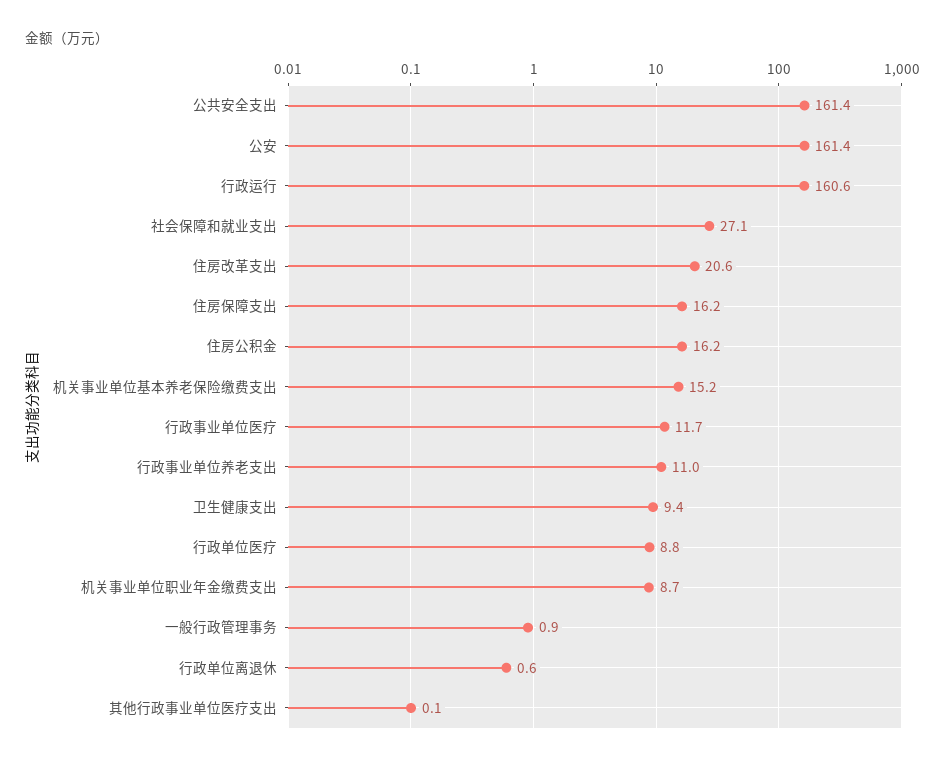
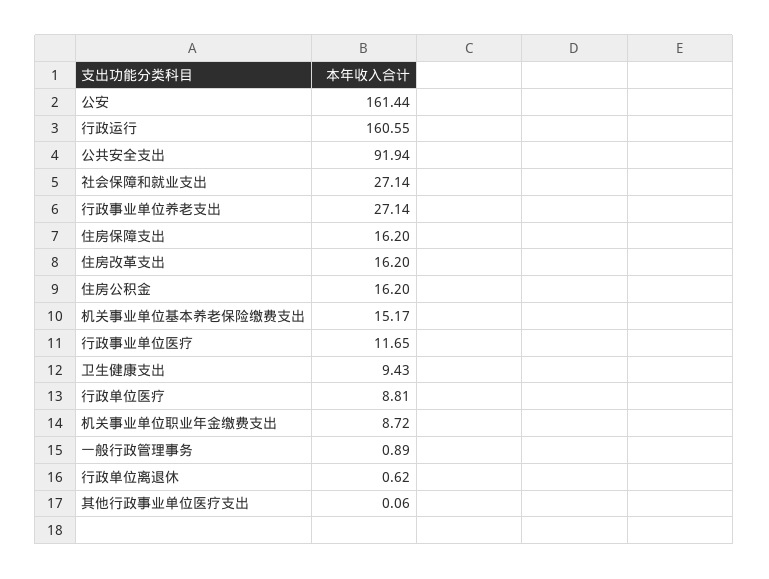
公共安全支出: 161.4 -> 91.94
住房改革支出: 20.6 -> 16.2
行政事业单位养老支出: 11 -> 27.14

